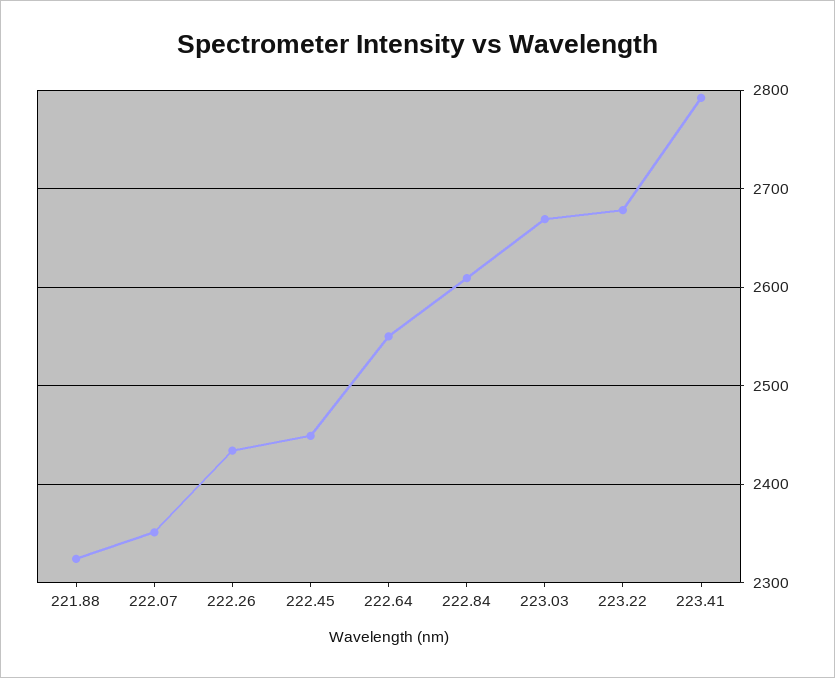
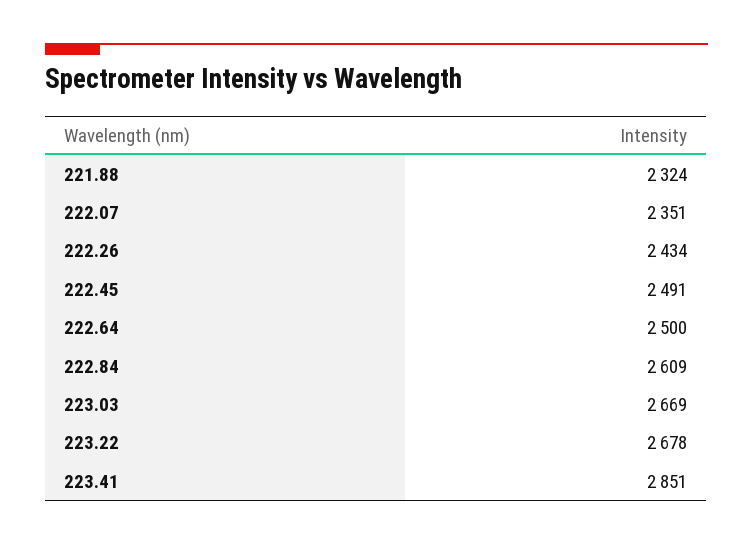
222.45: 2450 -> 2491
222.64: 2550 -> 2500
223.41: 2790 -> 2851

